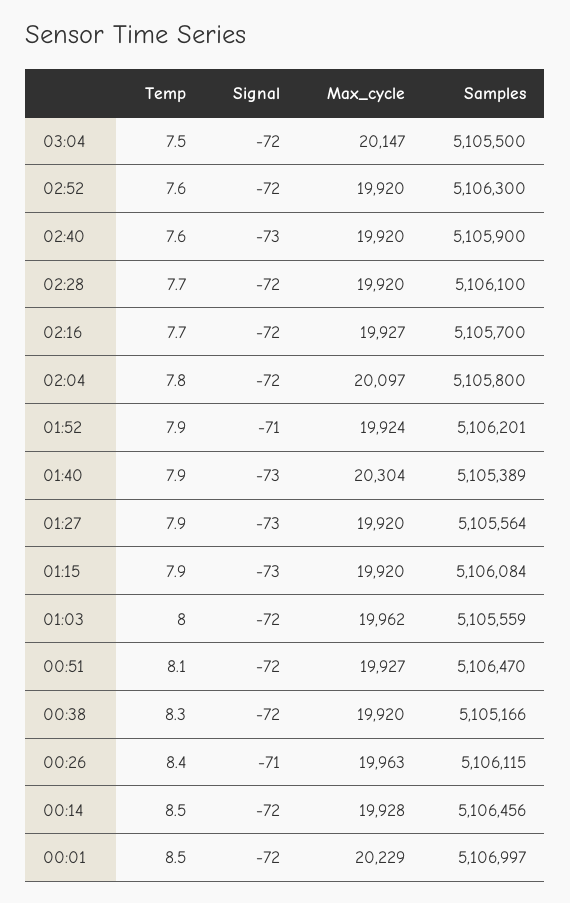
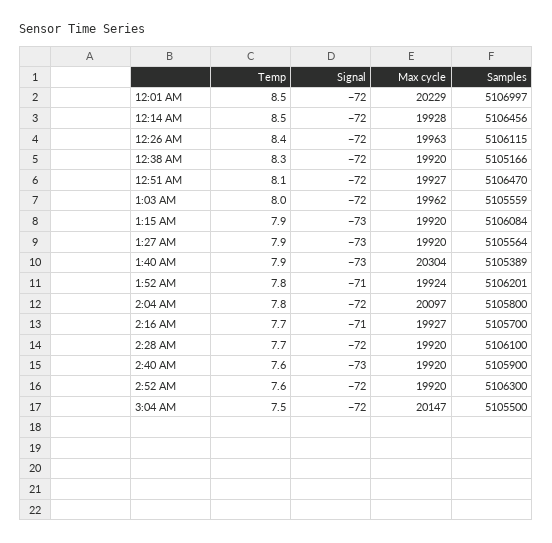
Signal, 02:16: -72 -> -71
Temp, 01:52: 7.9 -> 7.8
Signal, 00:26: -71 -> -72

